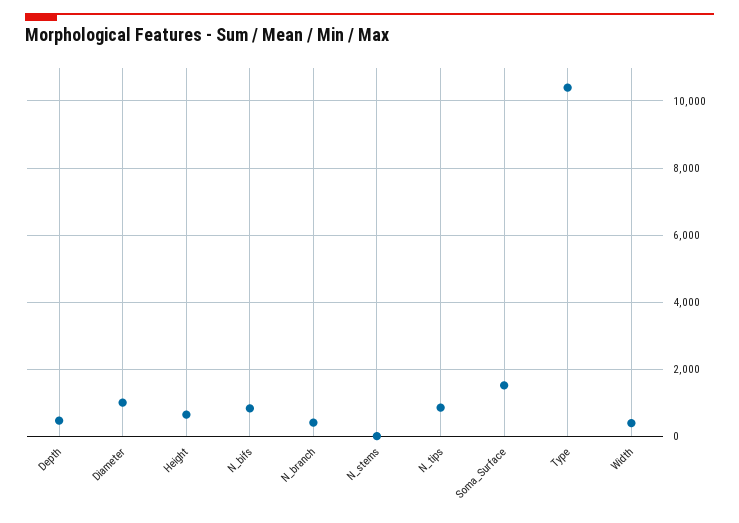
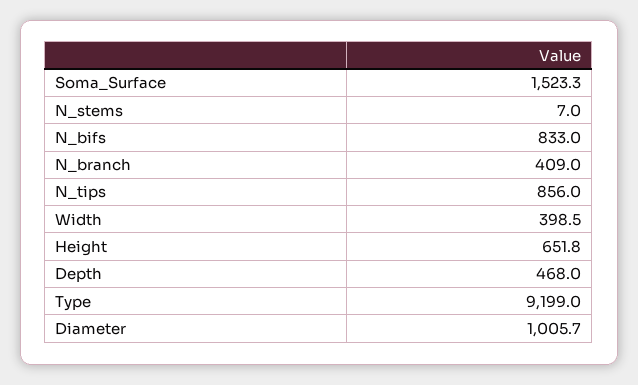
Type: 10400 -> 9199

